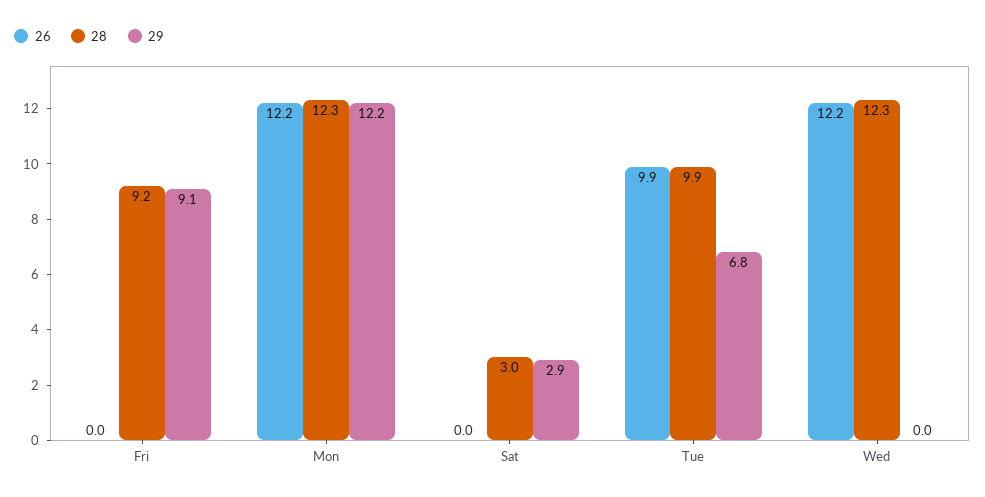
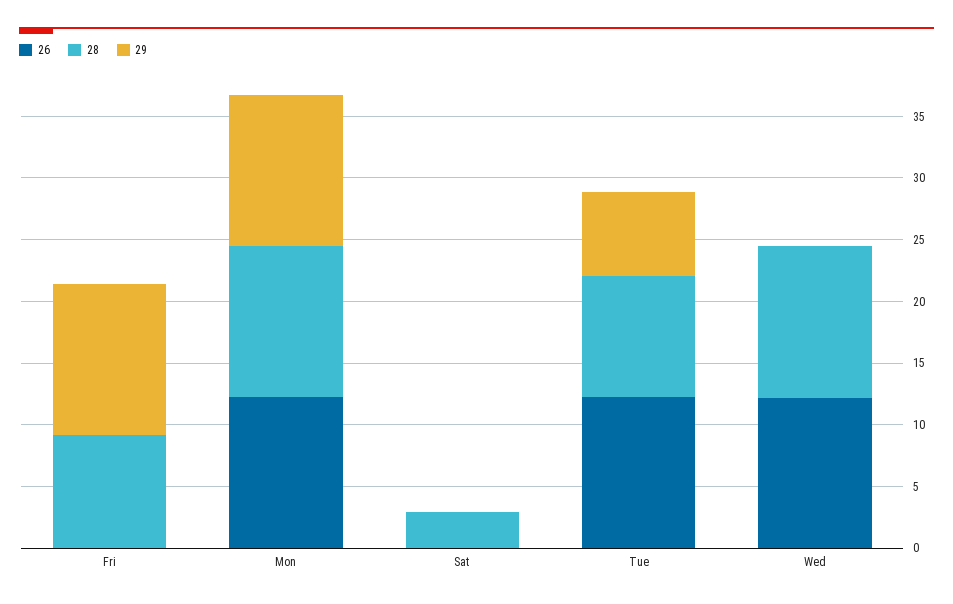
29, Fri: 9.1 -> 12
29, Sat: 2.9 -> 0
26, Tue: 9.9 -> 12

